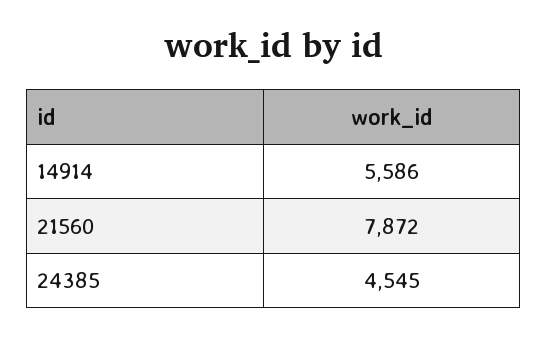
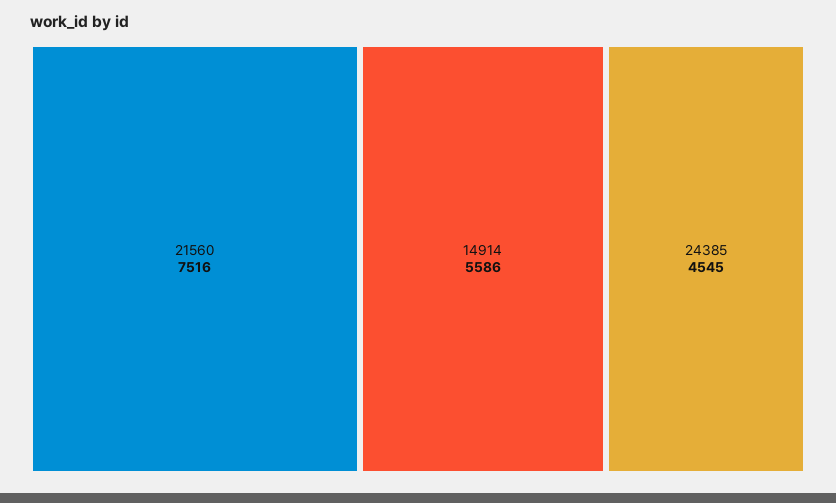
21560: 7872 -> 7516

